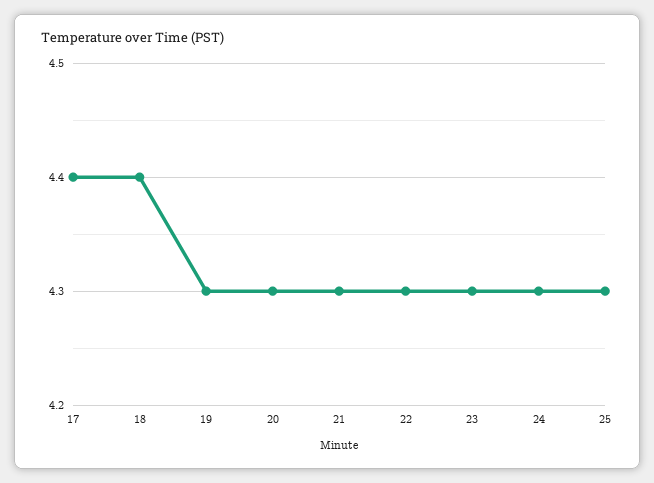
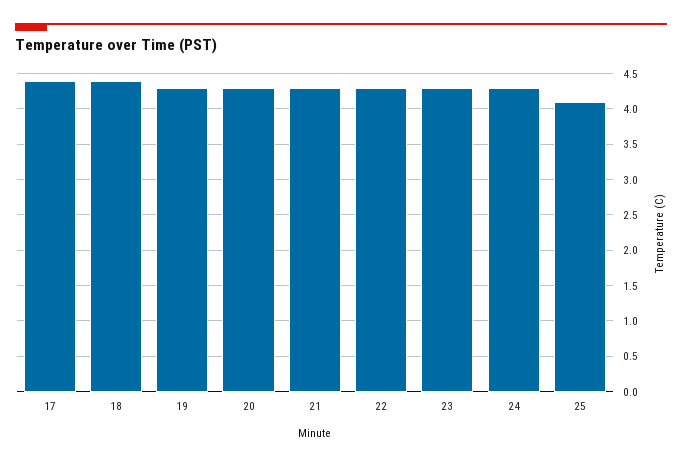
25: 4.3 -> 4.1

